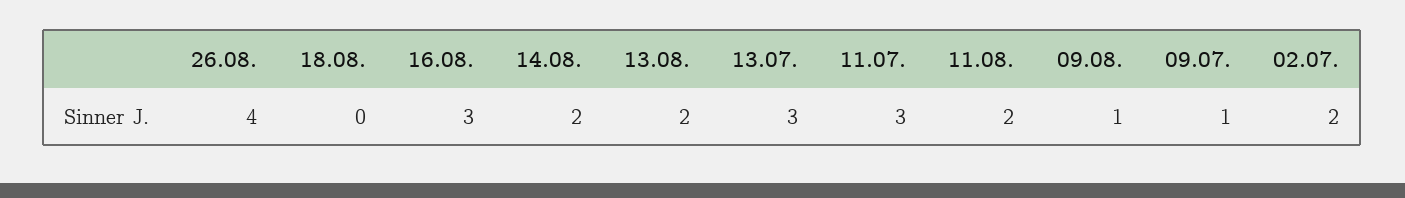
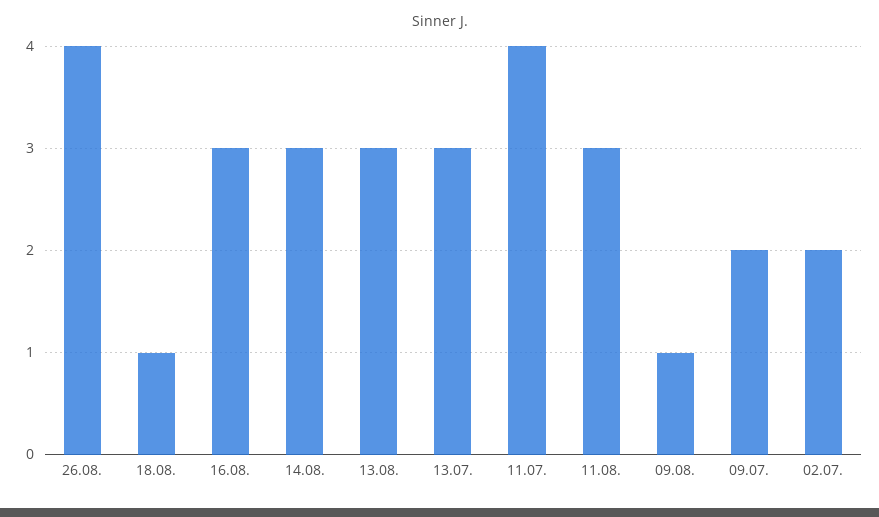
18.08.: 0 -> 1
14.08.: 2 -> 3
13.08.: 2 -> 3
11.07.: 3 -> 4
11.08.: 2 -> 3
09.07.: 1 -> 2

